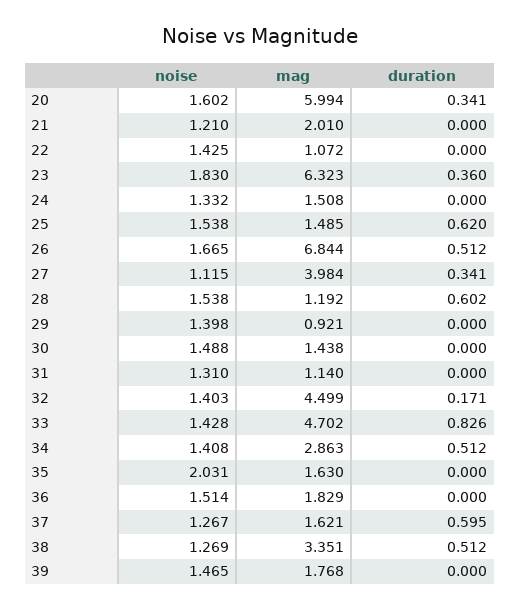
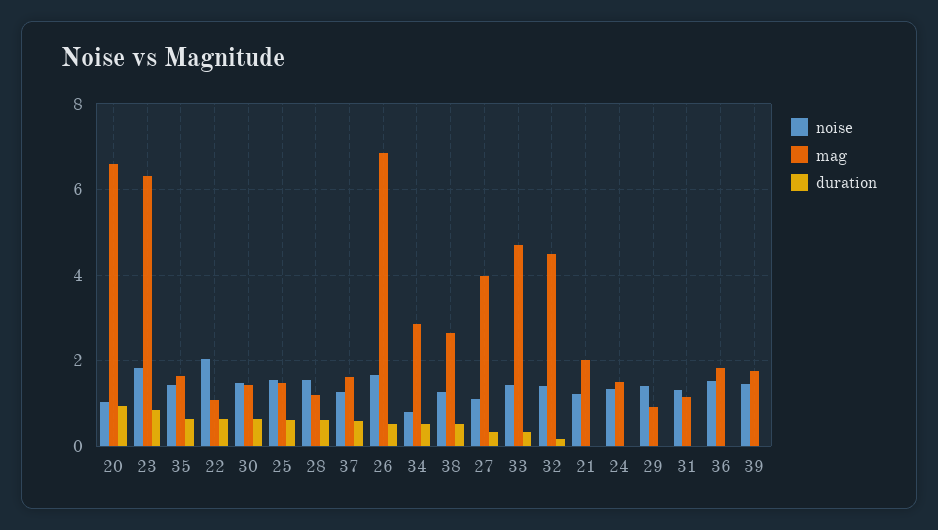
noise, 20: 1.602 -> 1
mag, 20: 5.994 -> 6.6
duration, 20: 0.341 -> 1
noise, 22: 1.425 -> 2
duration, 22: 0 -> 0.6
duration, 23: 0.36 -> 0.8
duration, 30: 0 -> 0.6
duration, 33: 0.826 -> 0.4
noise, 34: 1.408 -> 0.8
noise, 35: 2.031 -> 1.4
duration, 35: 0 -> 0.6
mag, 38: 3.351 -> 2.6

